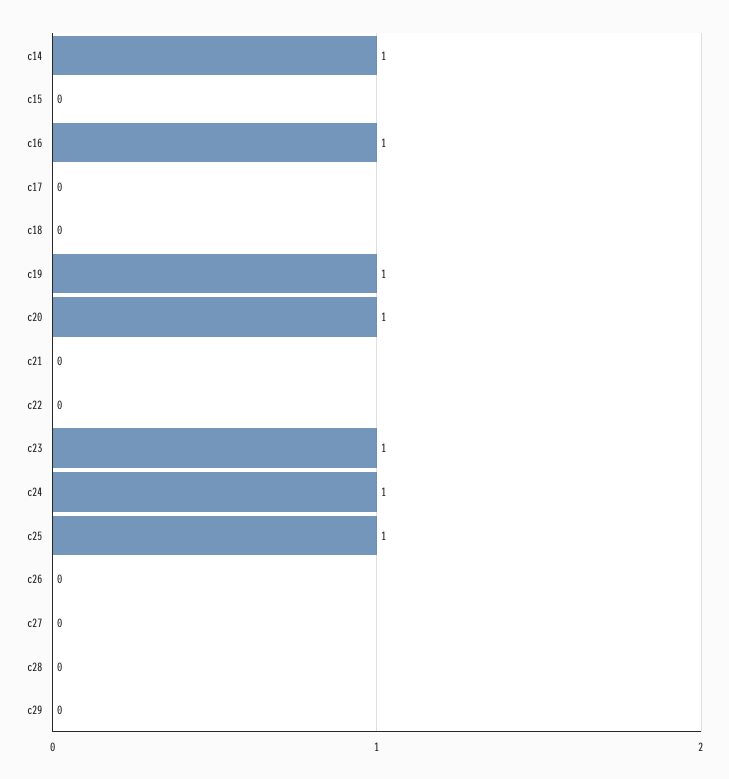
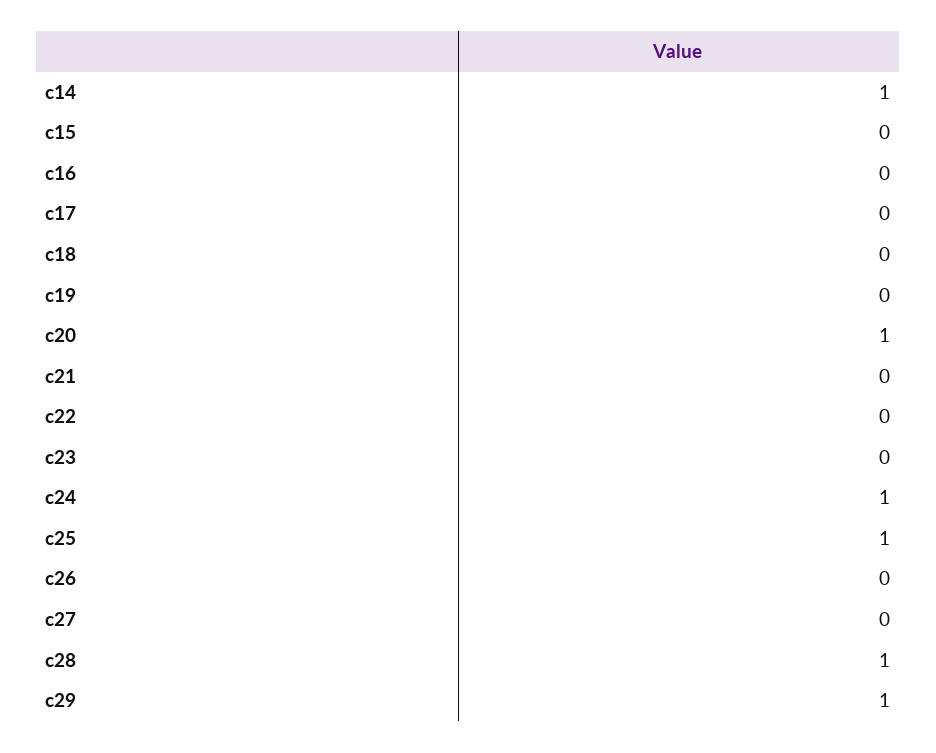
c16: 1 -> 0
c19: 1 -> 0
c23: 1 -> 0
c28: 0 -> 1
c29: 0 -> 1

